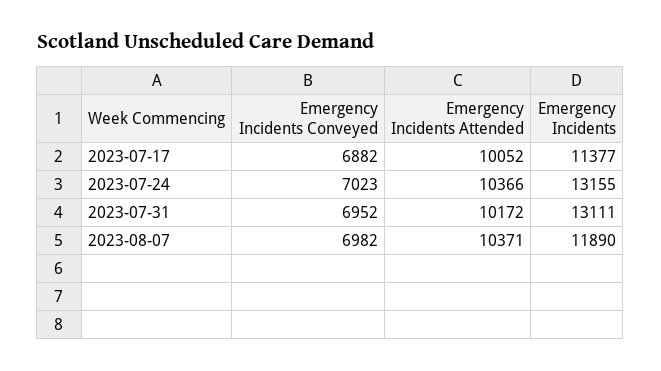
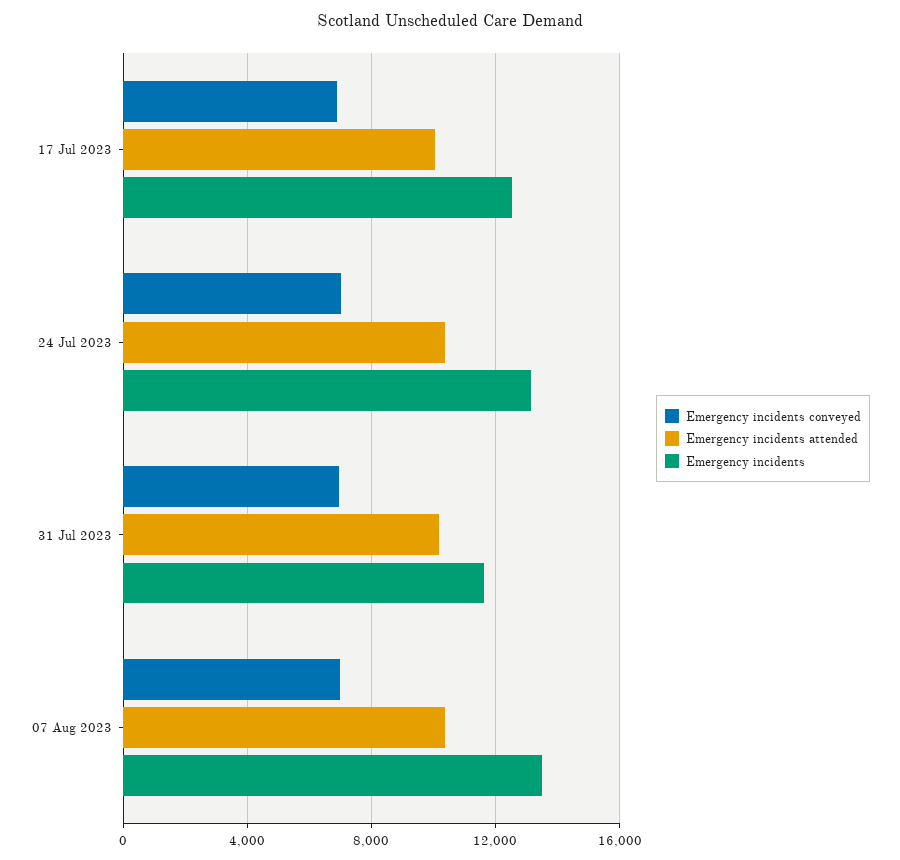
Emergency Incidents, 2023-07-17: 11377 -> 12500
Emergency Incidents, 2023-07-31: 13111 -> 11500
Emergency Incidents, 2023-08-07: 11890 -> 13500

